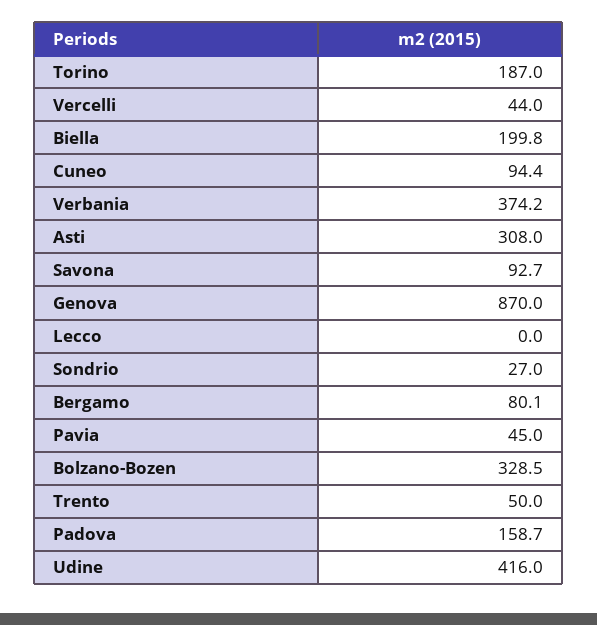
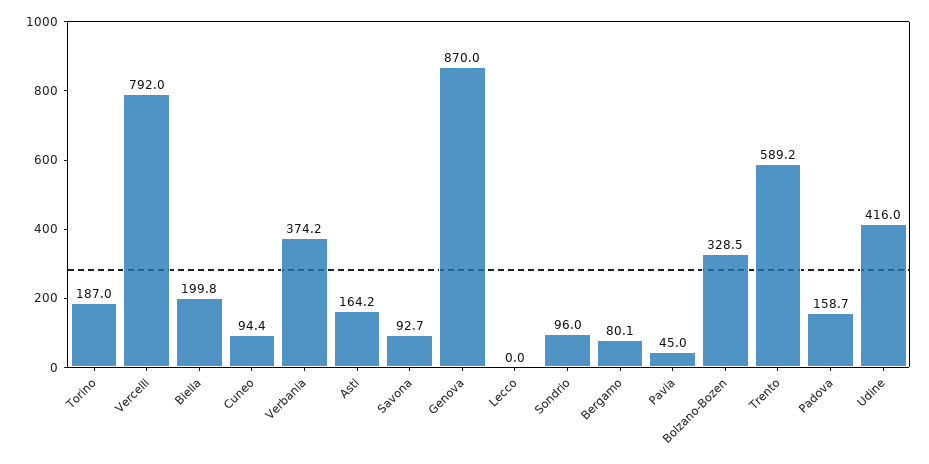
Vercelli: 44 -> 792
Asti: 308 -> 164.2
Sondrio: 27 -> 96
Trento: 50 -> 589.2

